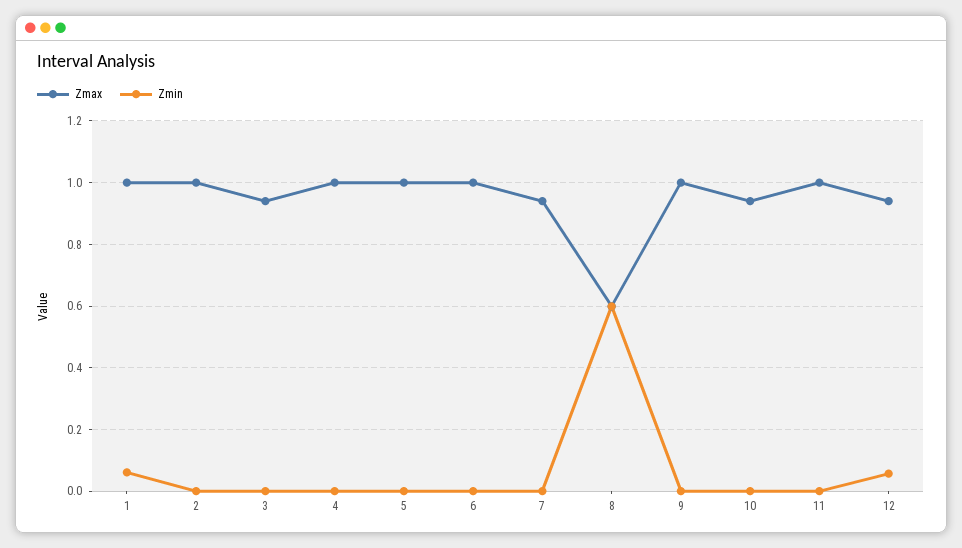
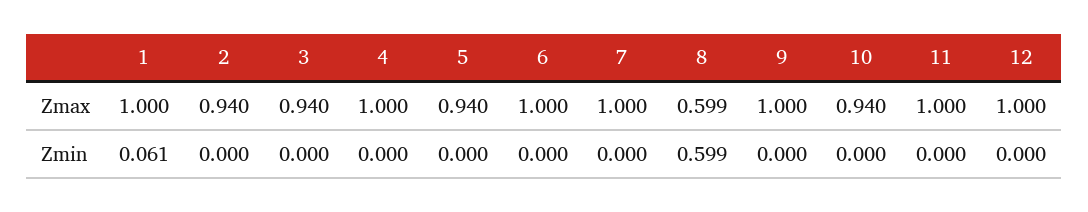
Zmax, 2: 1 -> 0.94
Zmax, 5: 1 -> 0.94
Zmax, 7: 0.94 -> 1
Zmax, 12: 0.94 -> 1
Zmin, 12: 0.06 -> 0

